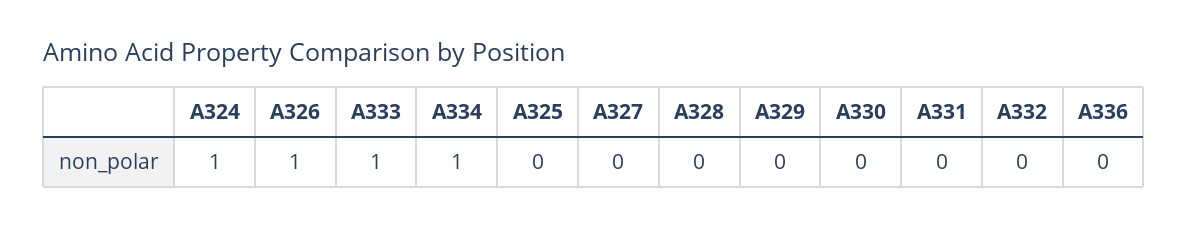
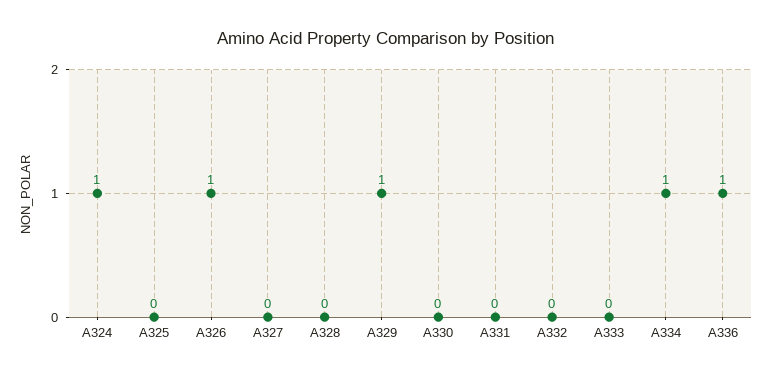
A333: 1 -> 0
A329: 0 -> 1
A336: 0 -> 1

